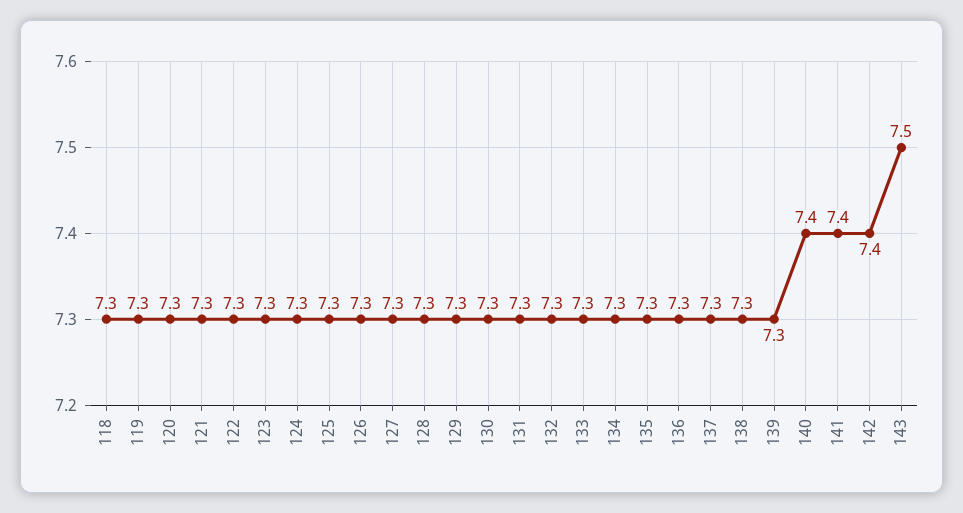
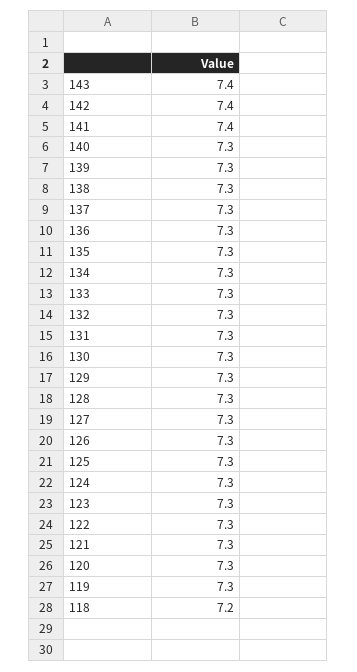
118: 7.3 -> 7.2
140: 7.4 -> 7.3
143: 7.5 -> 7.4

